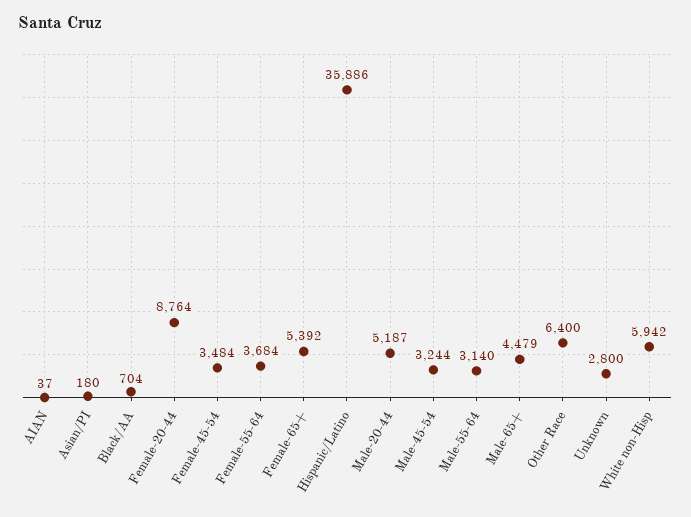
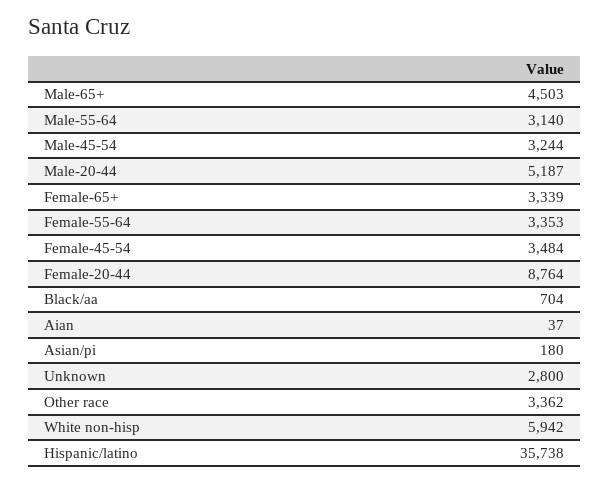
Female-55-64: 3684 -> 3353
Female-65+: 5392 -> 3339
Hispanic/Latino: 35886 -> 35738
Male-65+: 4479 -> 4503
Other Race: 6400 -> 3362

